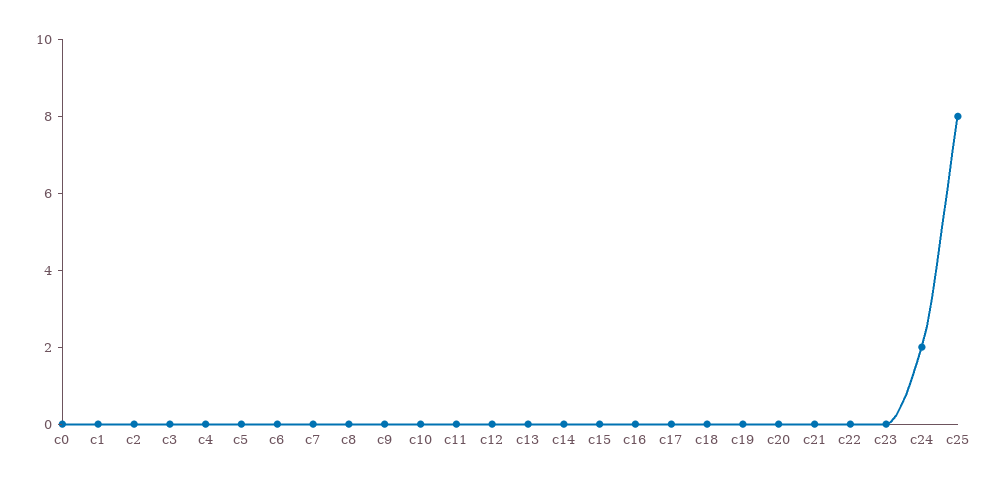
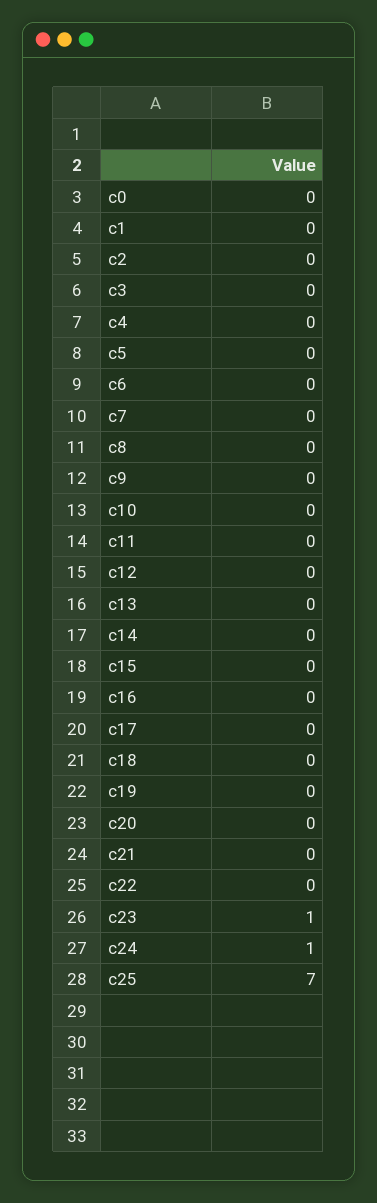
c23: 0 -> 1
c24: 2 -> 1
c25: 8 -> 7

